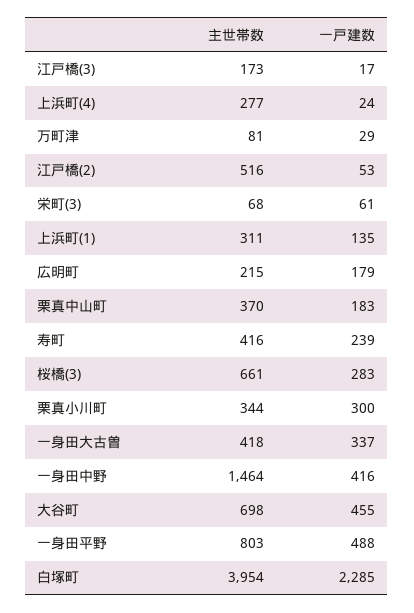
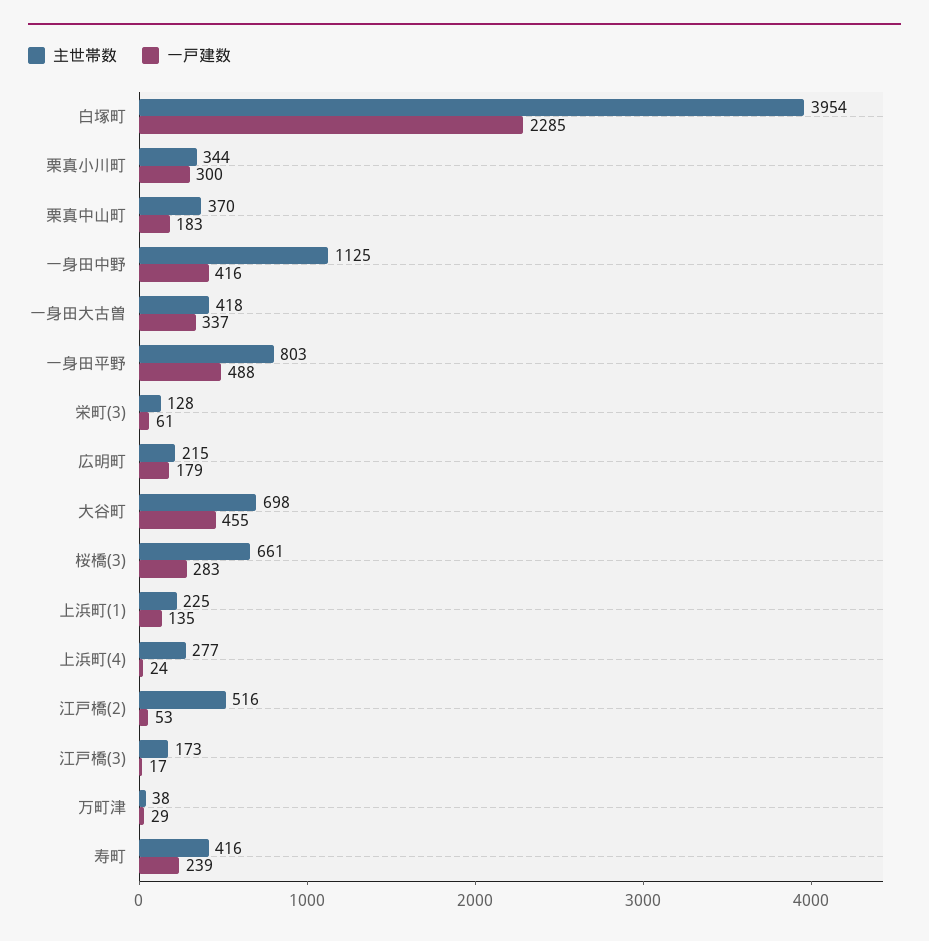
主世帯数, 万町津: 81 -> 38
主世帯数, 栄町(3): 68 -> 128
主世帯数, 上浜町(1): 311 -> 225
主世帯数, 一身田中野: 1464 -> 1125

